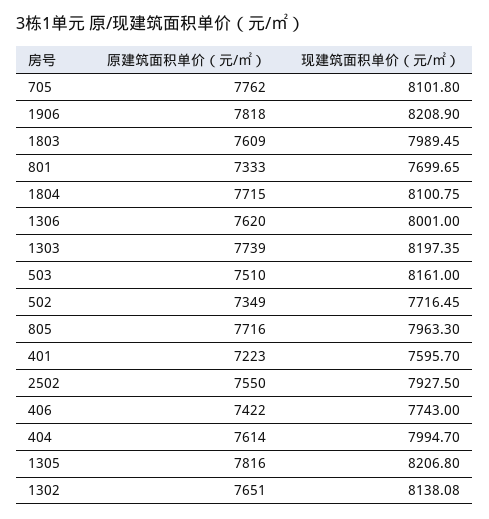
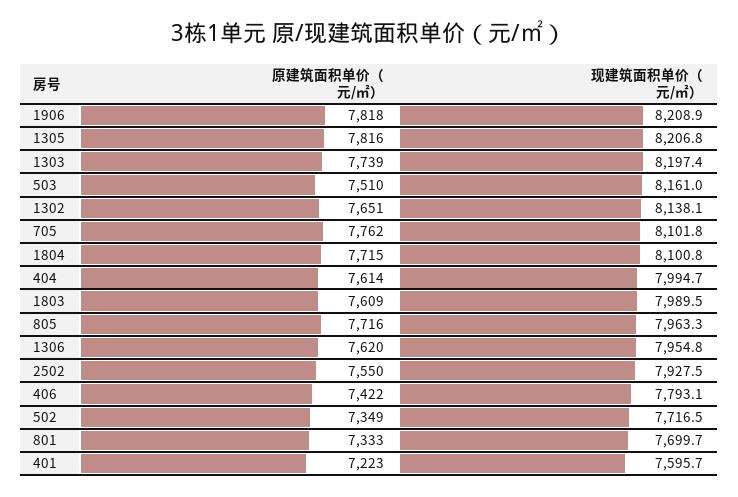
现建筑面积单价（元/㎡）, 1306: 8001 -> 7954.8
现建筑面积单价（元/㎡）, 406: 7743 -> 7793.1

